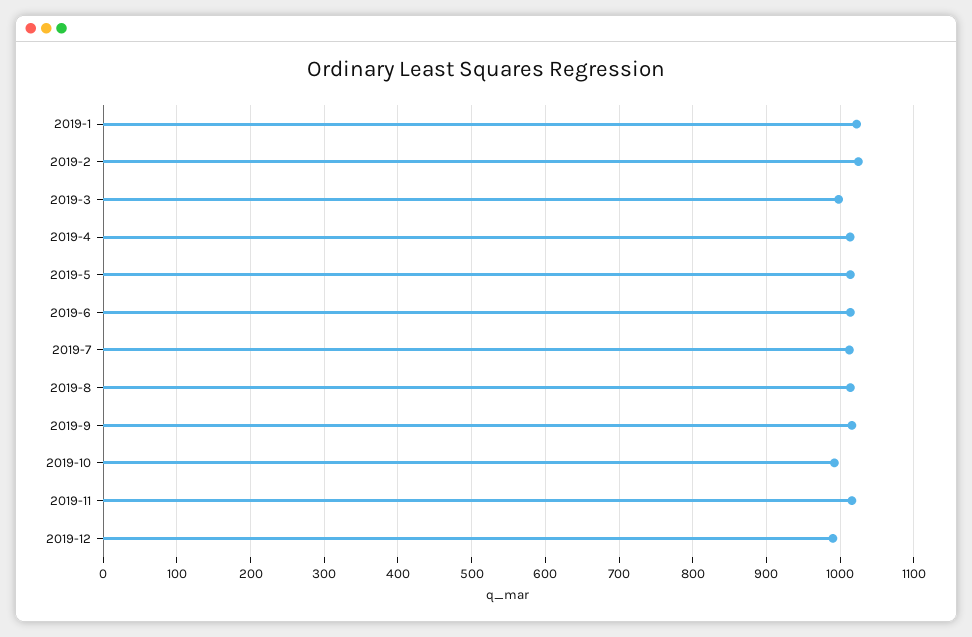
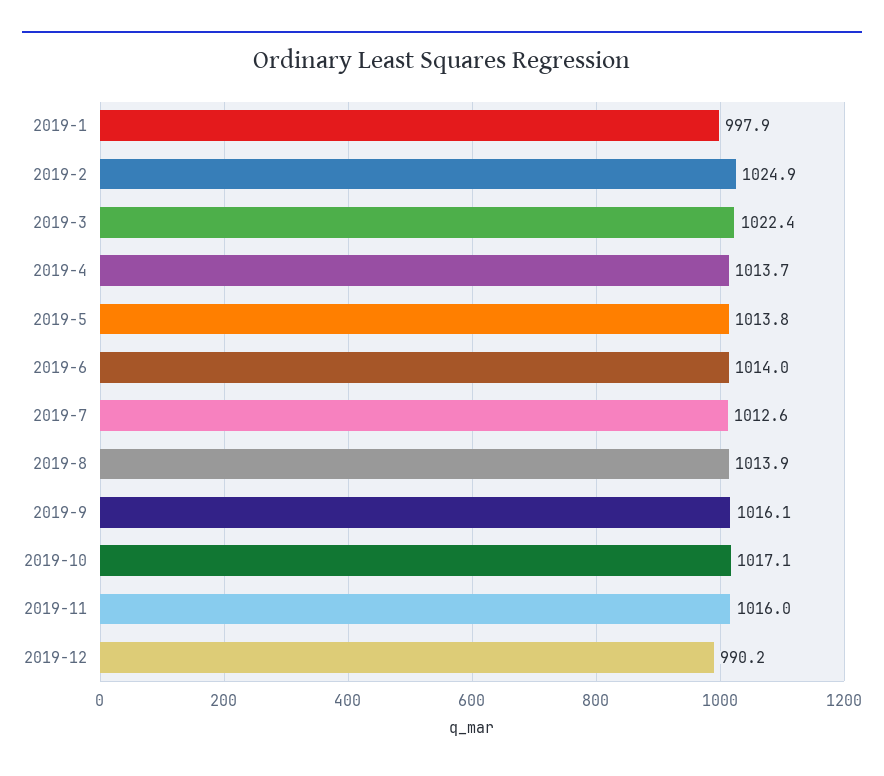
2019-1: 1020 -> 997.9
2019-3: 1000 -> 1022.4
2019-10: 990 -> 1017.1

